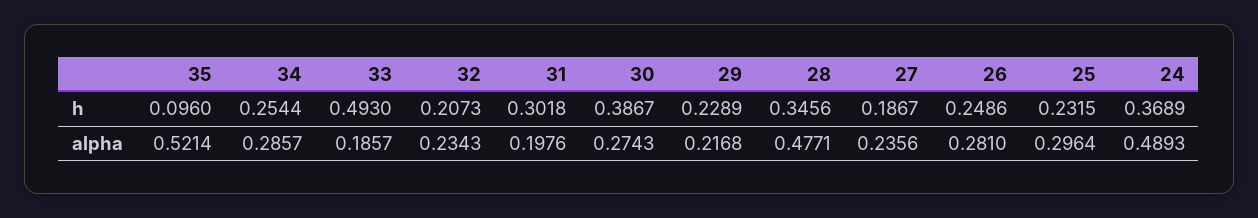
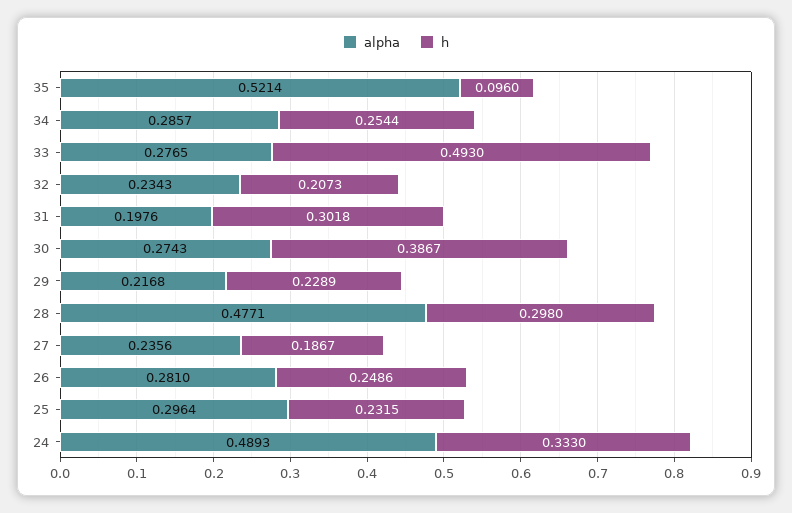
h, 28: 0.3456 -> 0.298
h, 24: 0.3689 -> 0.333
alpha, 33: 0.1857 -> 0.2765

